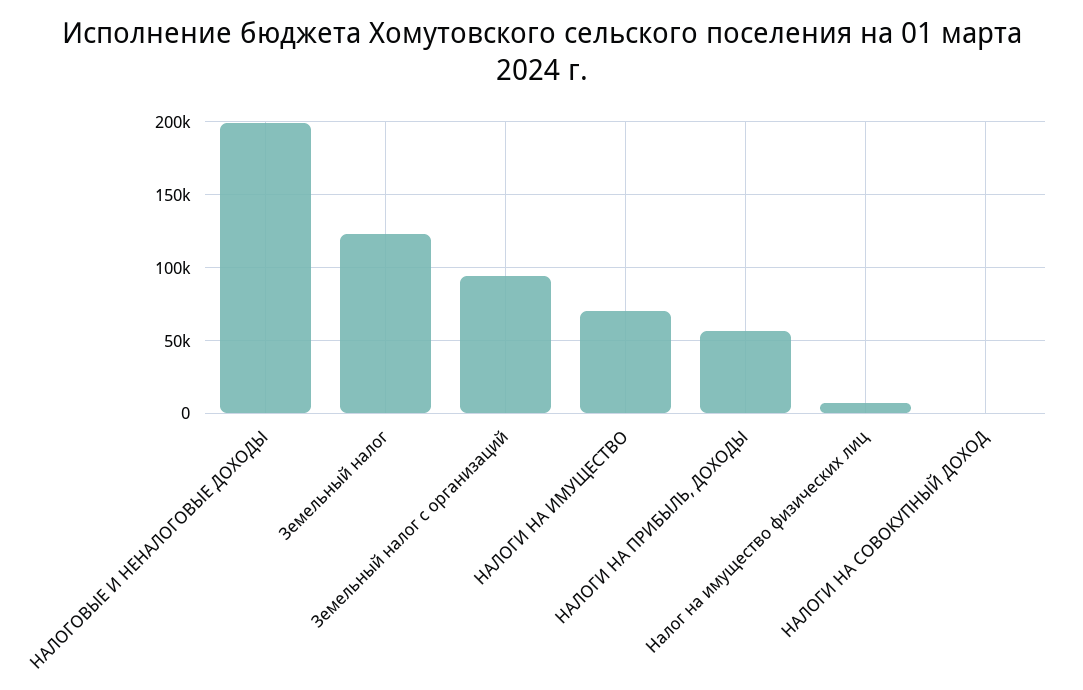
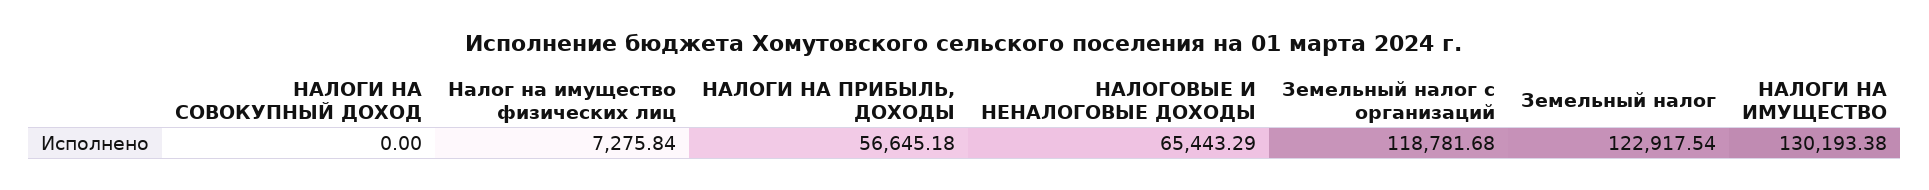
НАЛОГОВЫЕ И НЕНАЛОГОВЫЕ ДОХОДЫ: 200000 -> 65443.29
Земельный налог с организаций: 95000 -> 118781.68
НАЛОГИ НА ИМУЩЕСТВО: 70000 -> 130193.38

